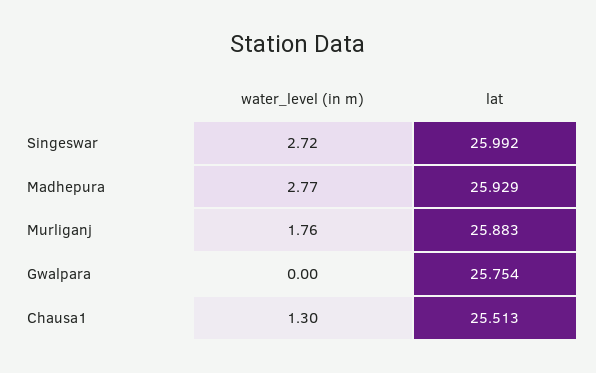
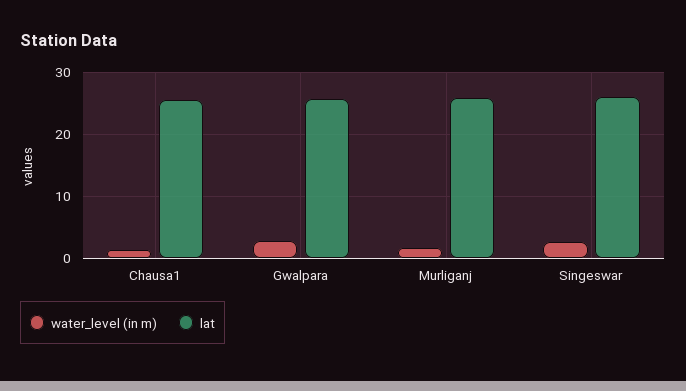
water_level (in m), Madhepura: 2.77 -> none
lat, Madhepura: 25.929 -> none
water_level (in m), Gwalpara: 0 -> 3

